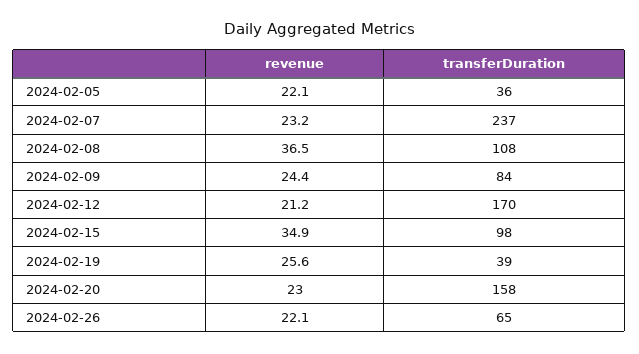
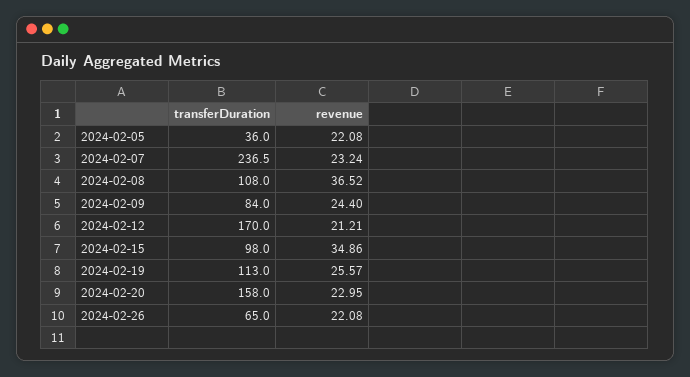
transferDuration, 2024-02-19: 39 -> 113

